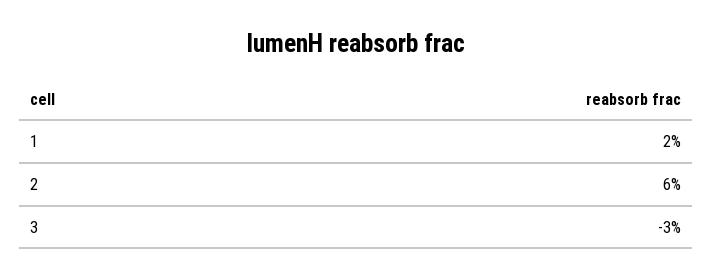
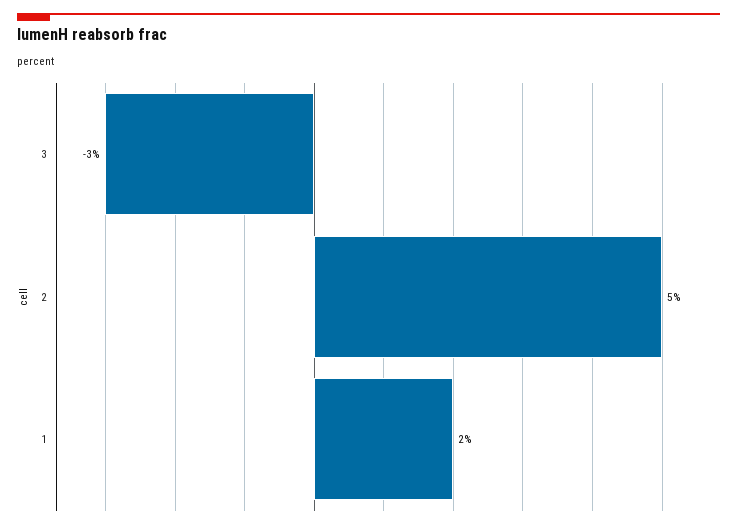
2: 6 -> 5

